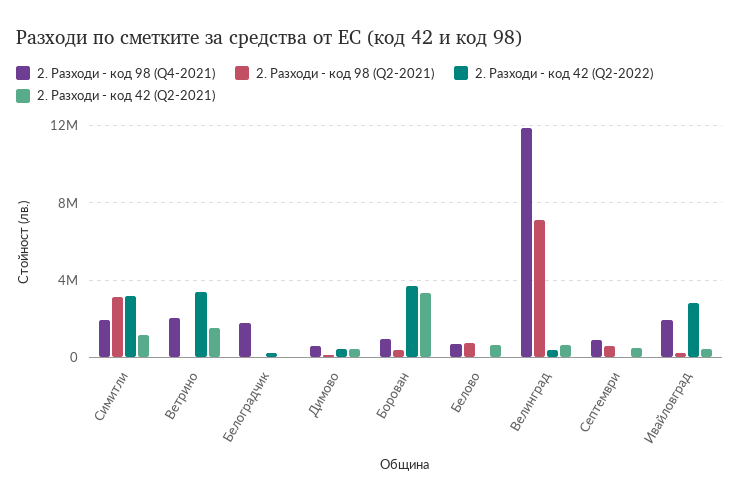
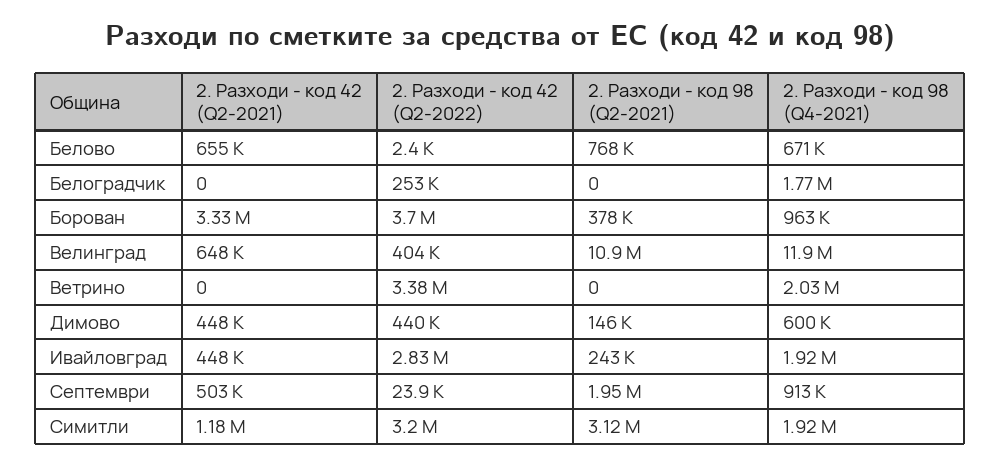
2. Разходи - код 42 (Q2-2021), Ветрино: 1500000 -> 0
2. Разходи - код 98 (Q2-2021), Велинград: 7000000 -> 10900000
2. Разходи - код 98 (Q2-2021), Септември: 500000 -> 1950000

